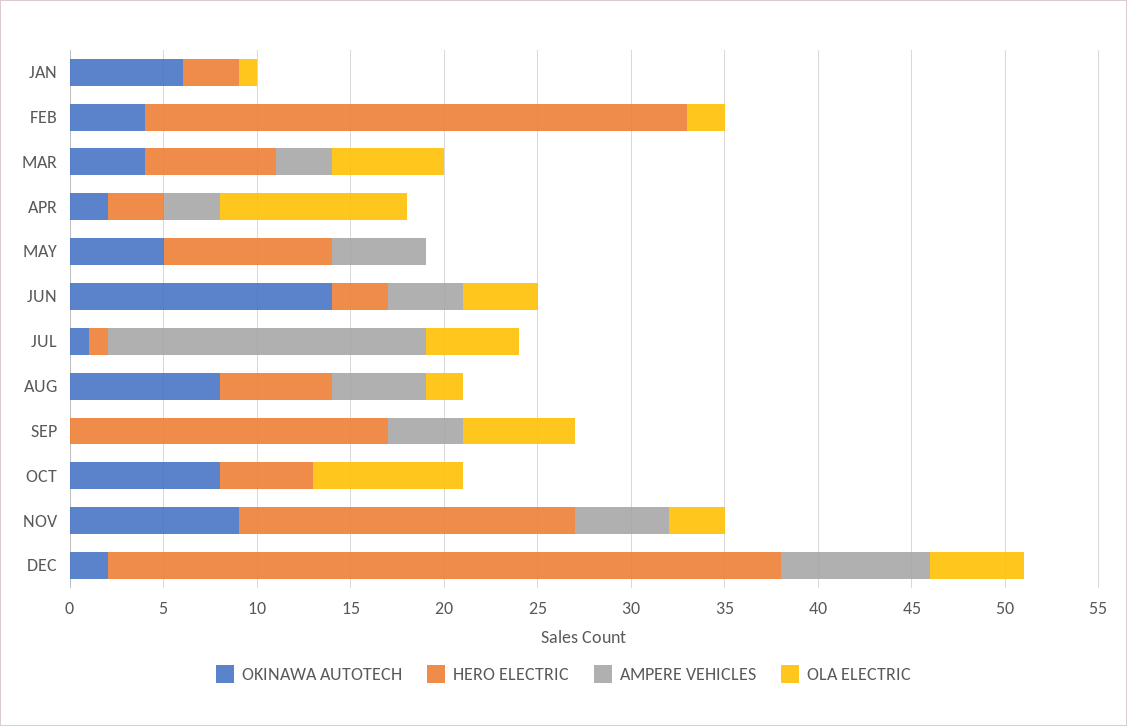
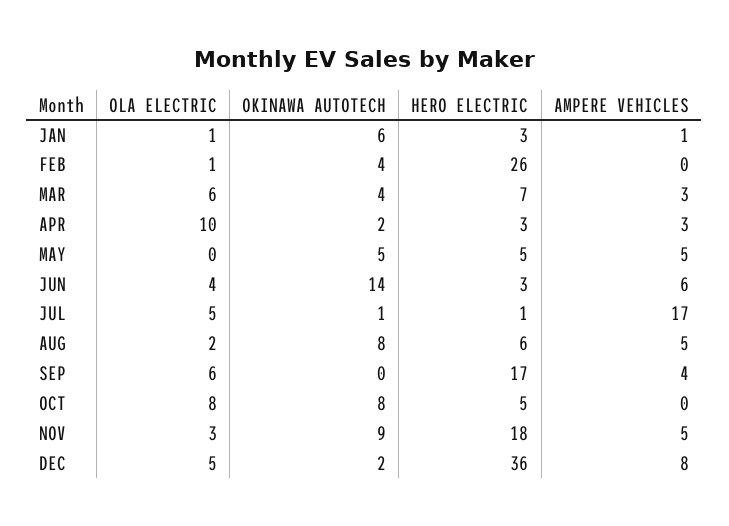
AMPERE VEHICLES, JAN: 0 -> 1
HERO ELECTRIC, FEB: 29 -> 26
OLA ELECTRIC, FEB: 2 -> 1
HERO ELECTRIC, MAY: 9 -> 5
AMPERE VEHICLES, JUN: 4 -> 6

